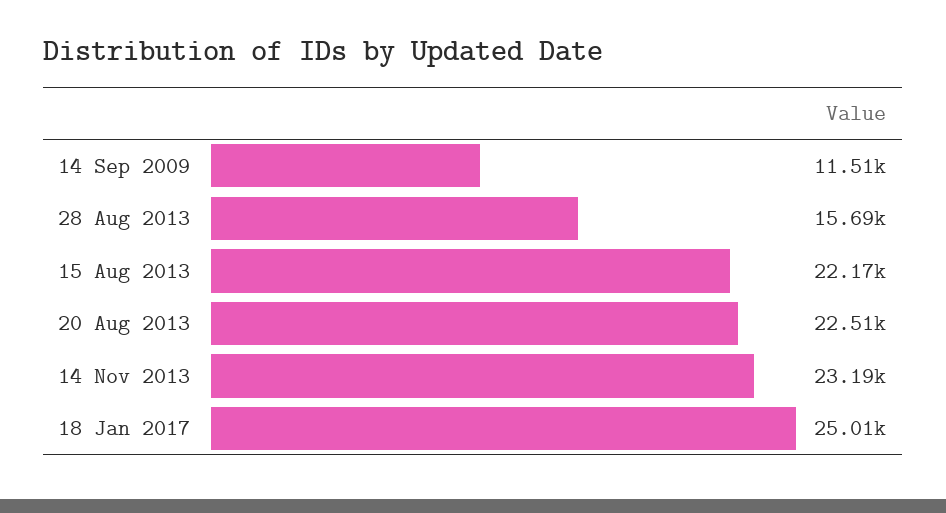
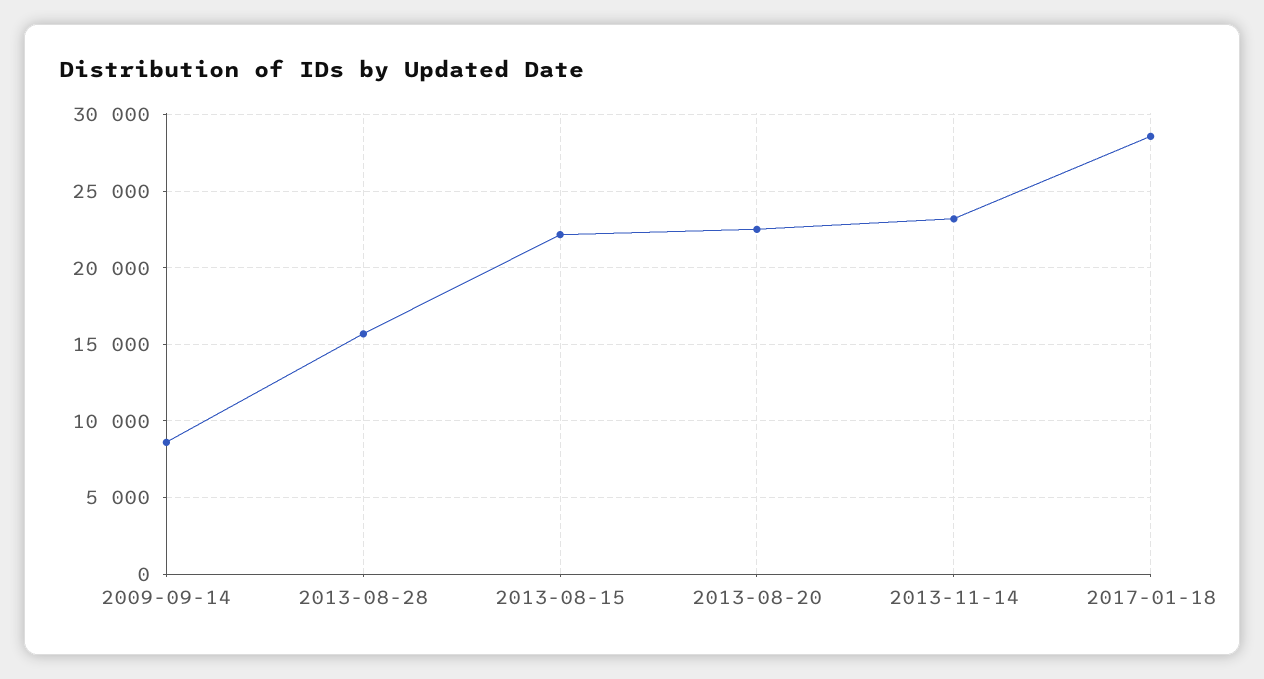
14 Sep 2009: 11510 -> 8500
18 Jan 2017: 25010 -> 28500

